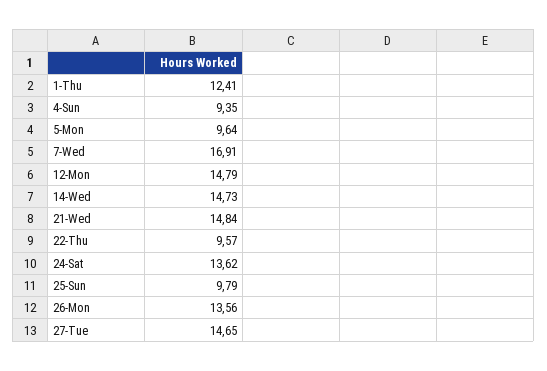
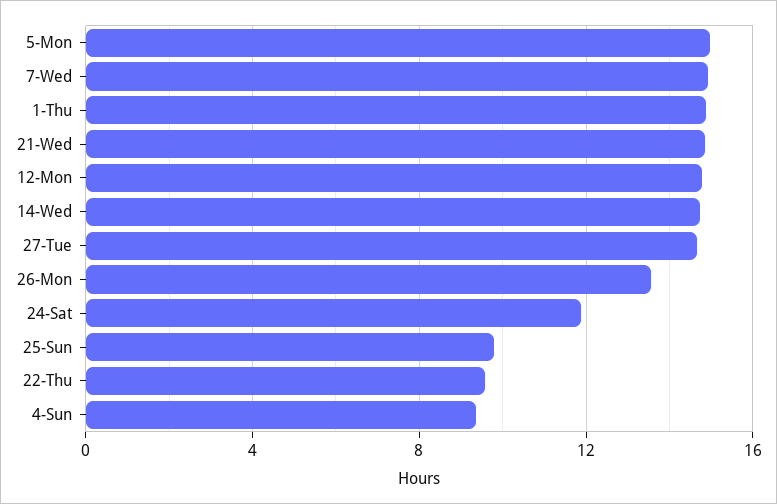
1-Thu: 12.41 -> 15
5-Mon: 9.64 -> 15
7-Wed: 16.91 -> 15
24-Sat: 13.62 -> 12

